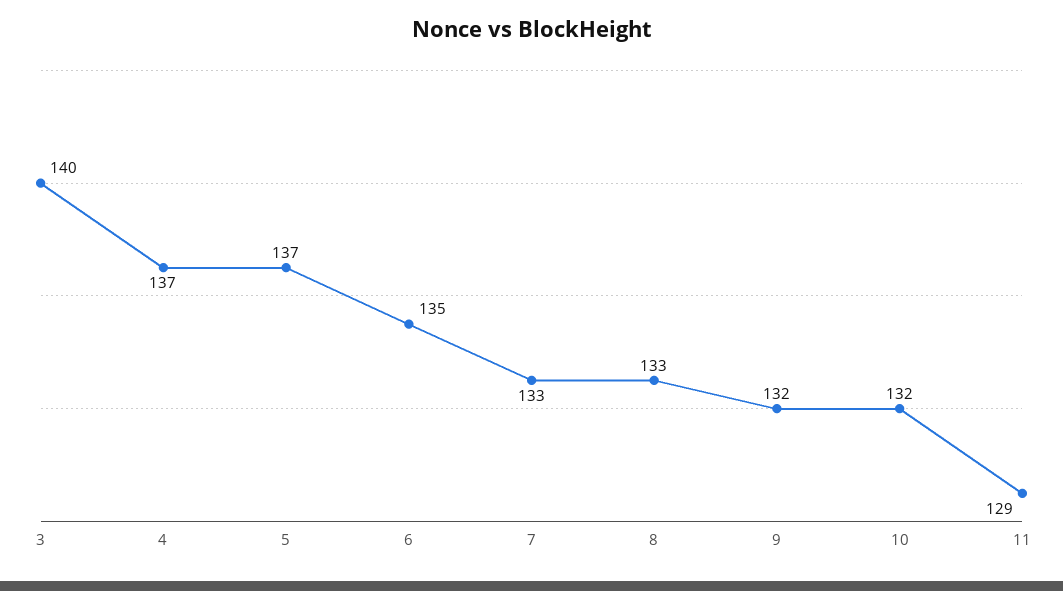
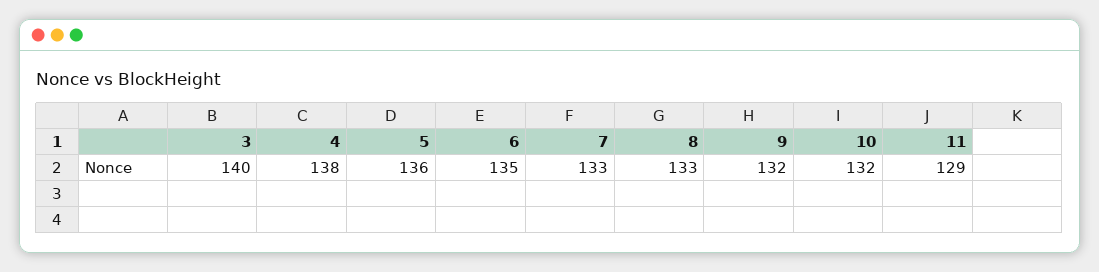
4: 137 -> 138
5: 137 -> 136

